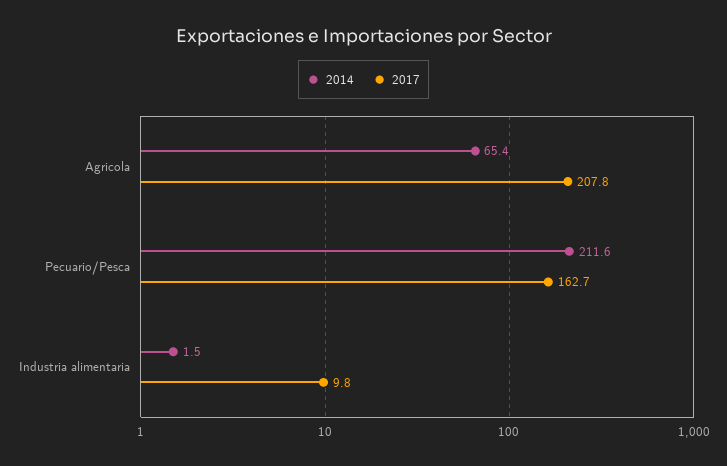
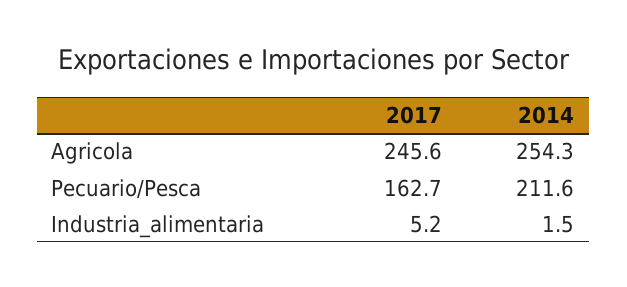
2014, Agricola: 65.4 -> 254.3
2017, Agricola: 207.8 -> 245.6
2017, Industria alimentaria: 9.8 -> 5.2

